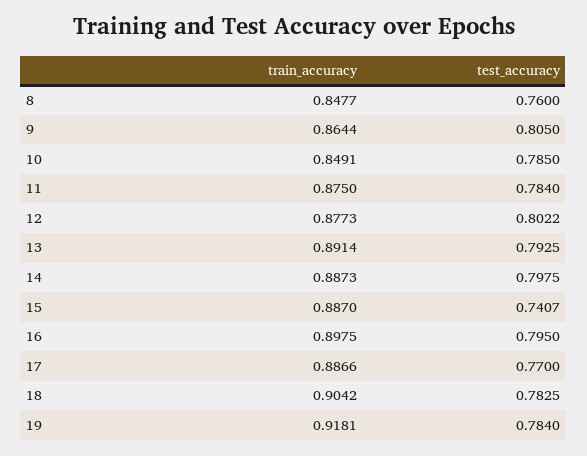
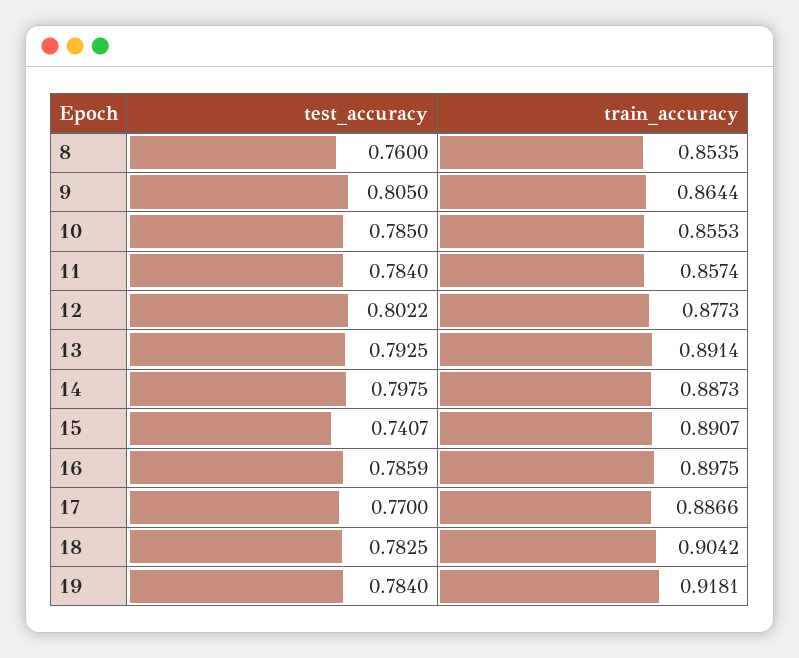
train_accuracy, 8: 0.8477 -> 0.8535
train_accuracy, 10: 0.8491 -> 0.8553
train_accuracy, 11: 0.875 -> 0.8574
train_accuracy, 15: 0.887 -> 0.8907
test_accuracy, 16: 0.795 -> 0.7859

